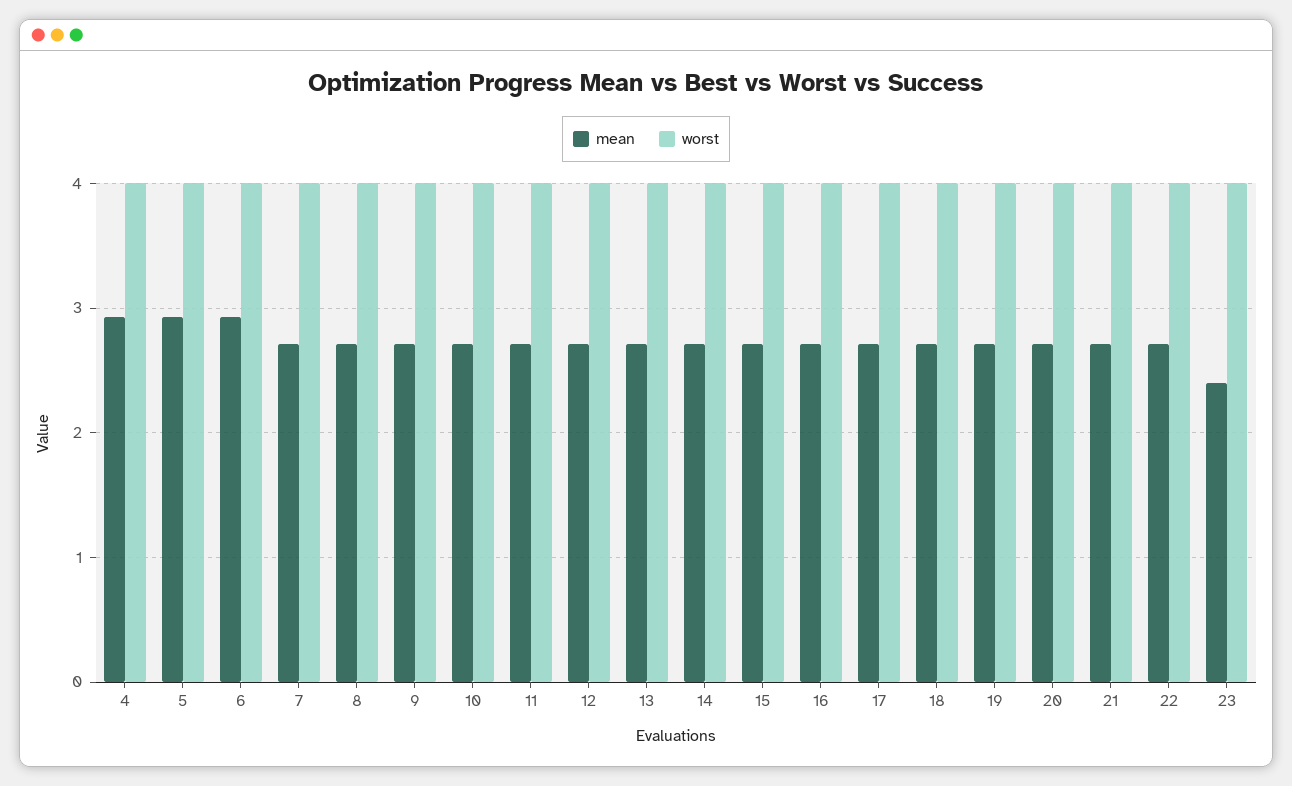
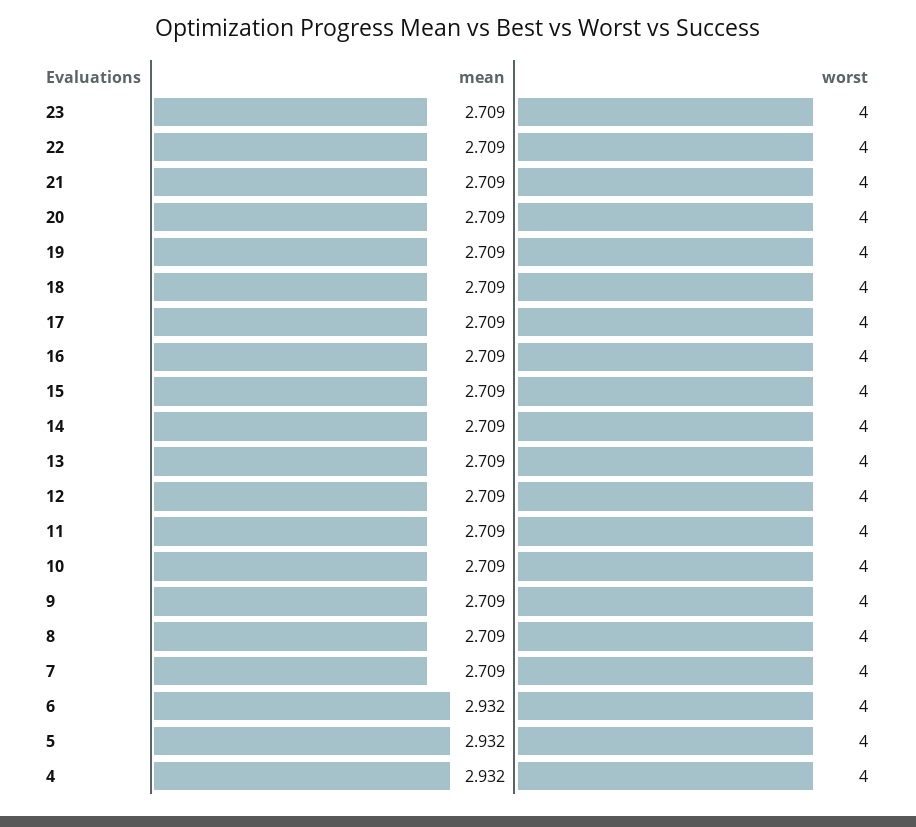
mean, 23: 2.4 -> 2.709

